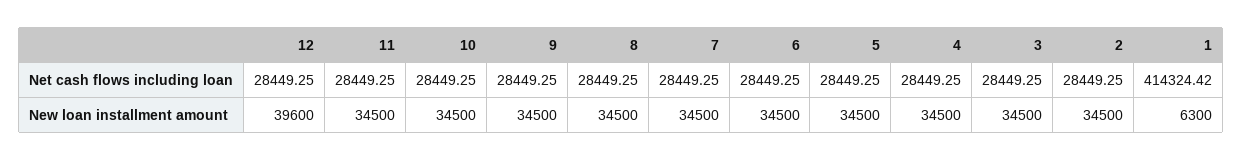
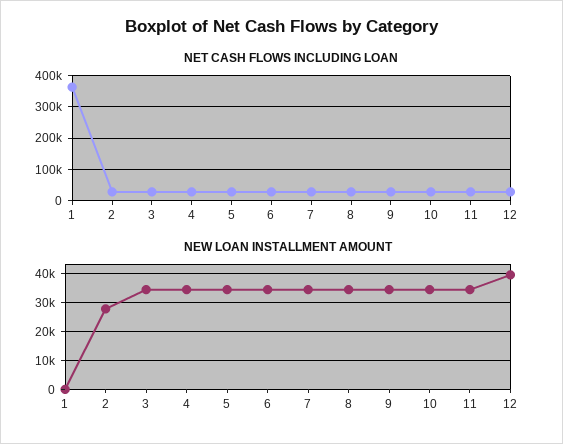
Net cash flows including loan, 1: 414324.42 -> 360000
New loan installment amount, 2: 34500 -> 27500
New loan installment amount, 1: 6300 -> 0

